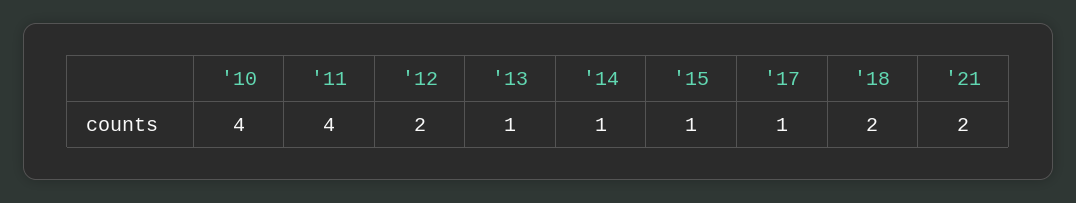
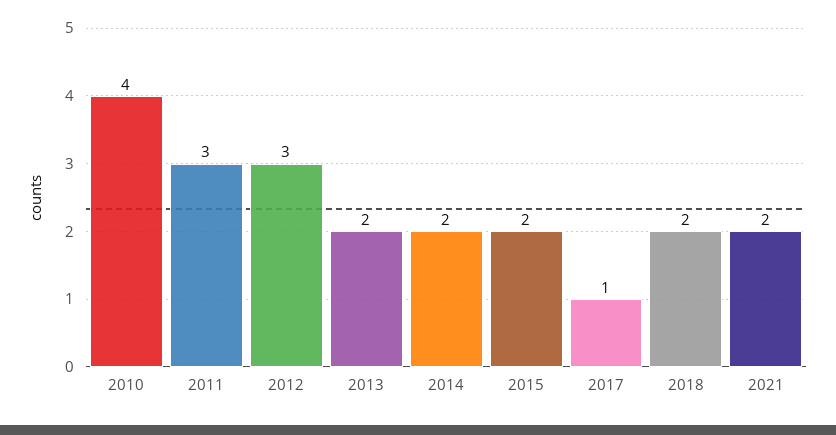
'11: 4 -> 3
'12: 2 -> 3
'13: 1 -> 2
'14: 1 -> 2
'15: 1 -> 2

